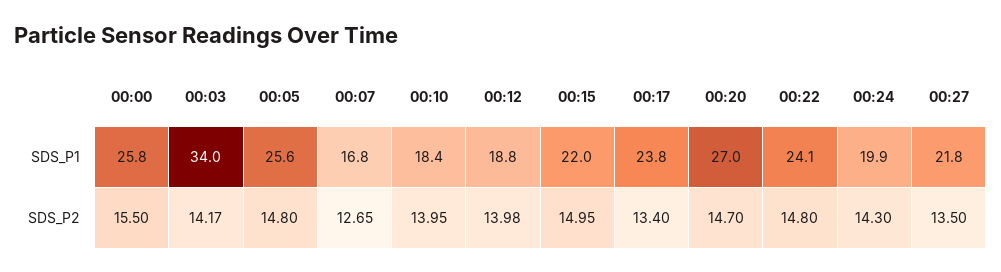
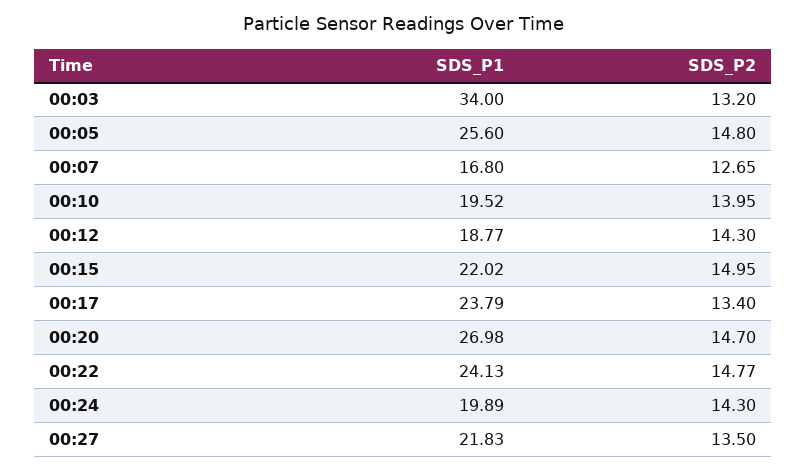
00:00, SDS_P1: 25.8 -> none
00:10, SDS_P1: 18.4 -> 19.52
00:00, SDS_P2: 15.5 -> none
00:03, SDS_P2: 14.17 -> 13.2
00:12, SDS_P2: 13.98 -> 14.3
00:22, SDS_P2: 14.8 -> 14.77

